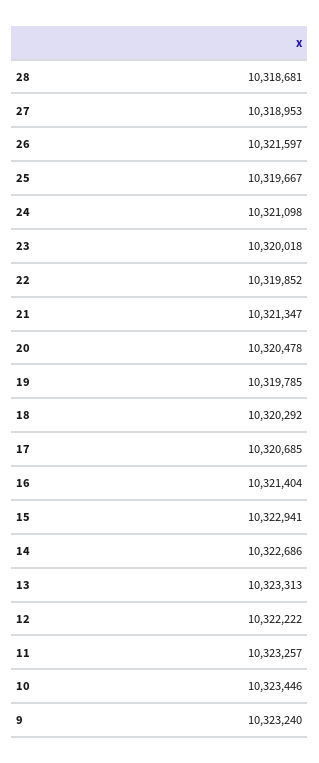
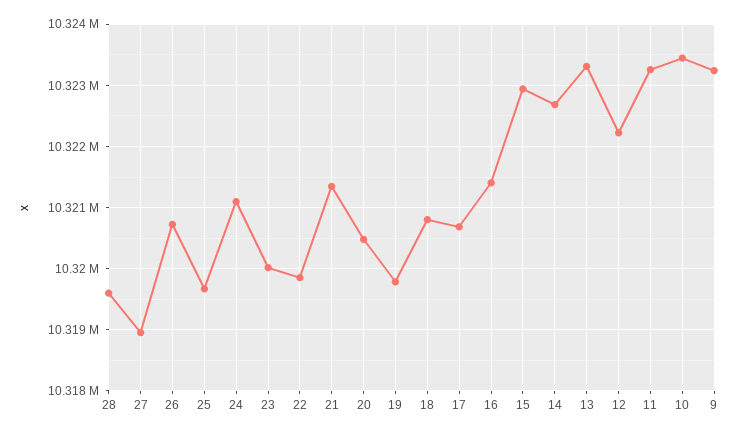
28: 10318681 -> 10319600
26: 10321597 -> 10320700
18: 10320292 -> 10320800

